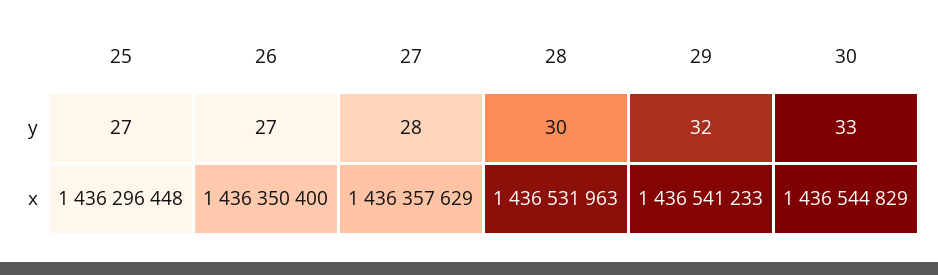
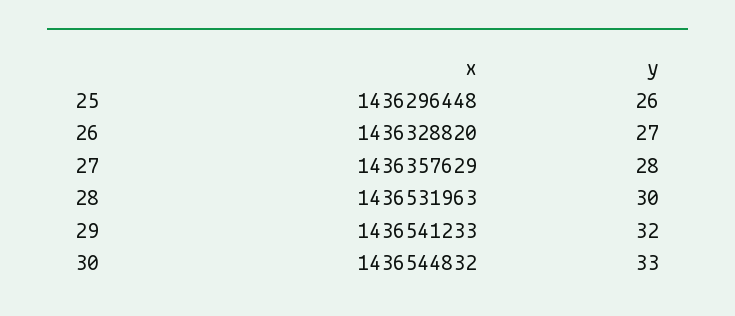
25, y: 27 -> 26
26, x: 1436350400 -> 1436328820
30, x: 1436544829 -> 1436544832

